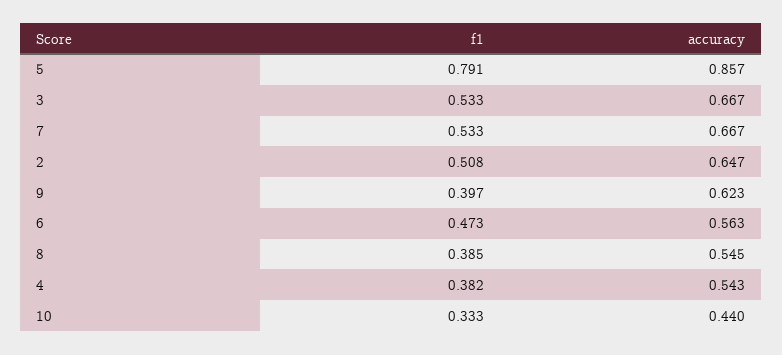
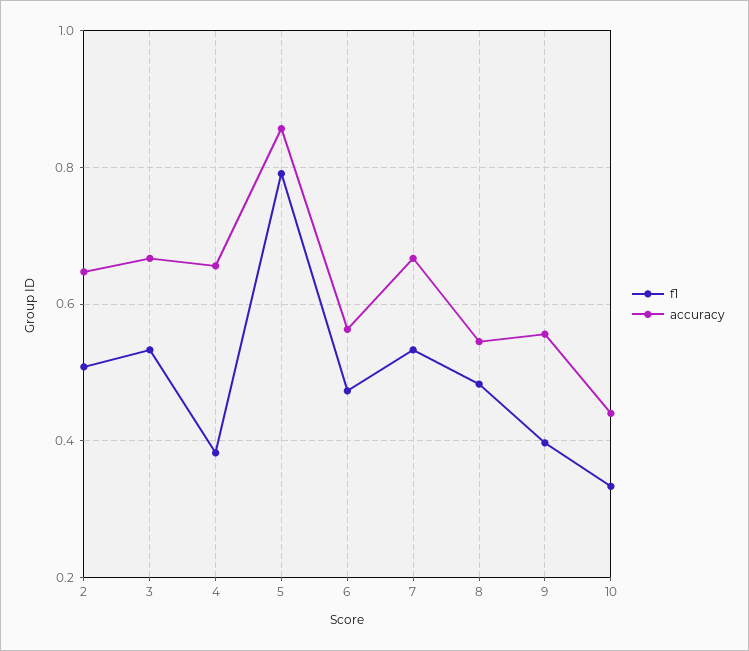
accuracy, 9: 0.623 -> 0.56
f1, 8: 0.385 -> 0.48
accuracy, 4: 0.543 -> 0.66

